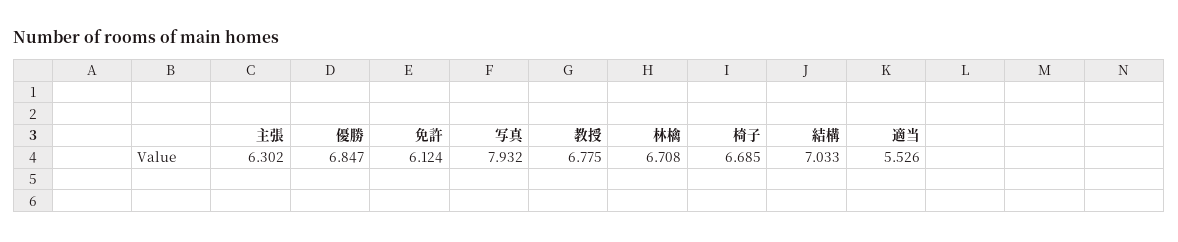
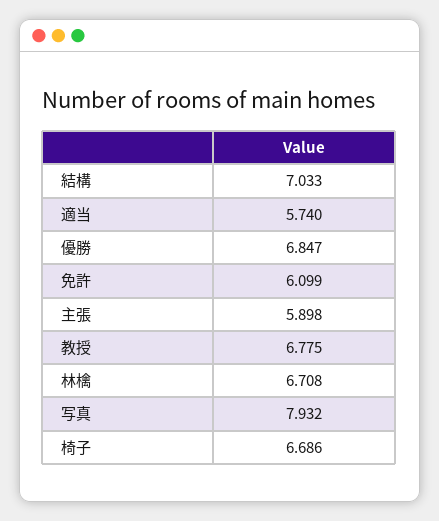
主張: 6.302 -> 5.898
免許: 6.124 -> 6.099
椅子: 6.685 -> 6.686
適当: 5.526 -> 5.74

